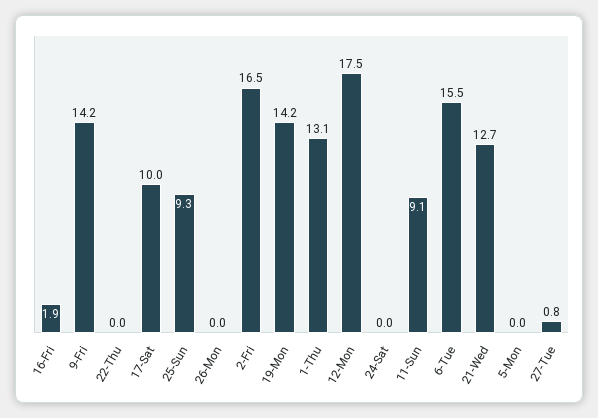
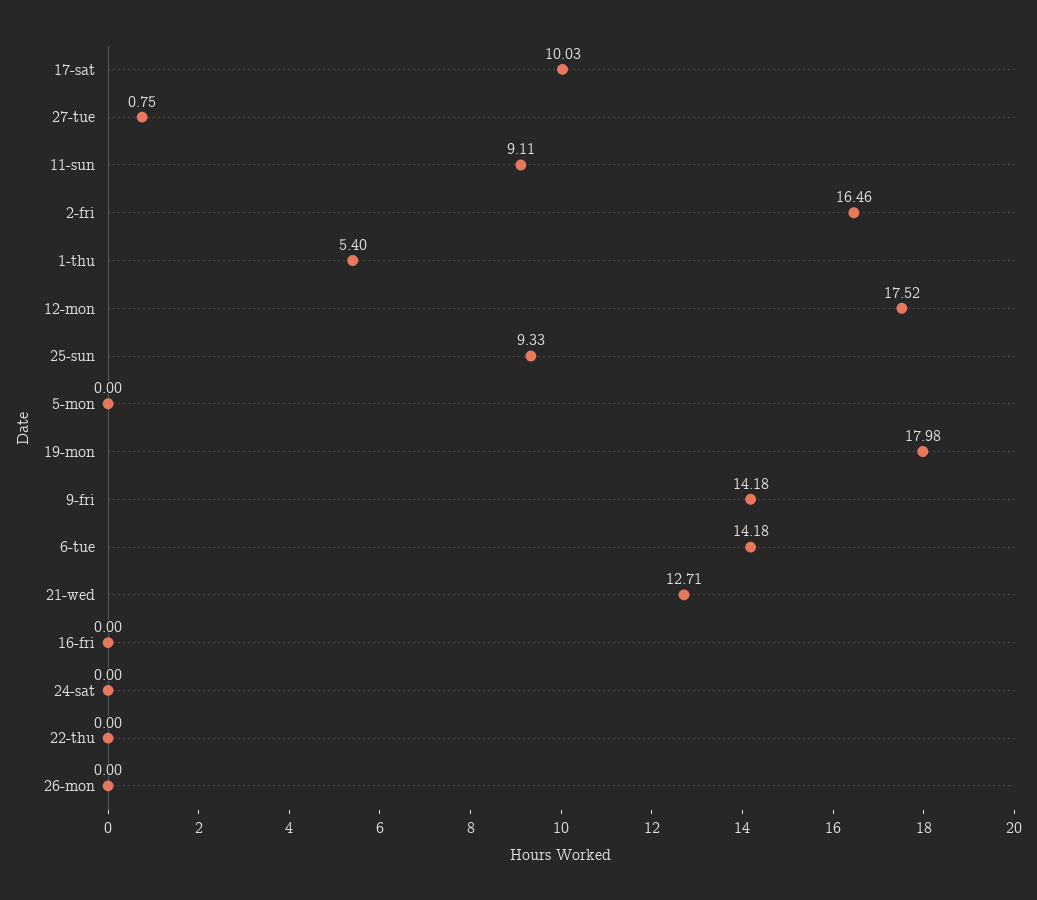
16-Fri: 1.9 -> 0
19-Mon: 14.2 -> 17.98
1-Thu: 13.1 -> 5.4
6-Tue: 15.5 -> 14.18

